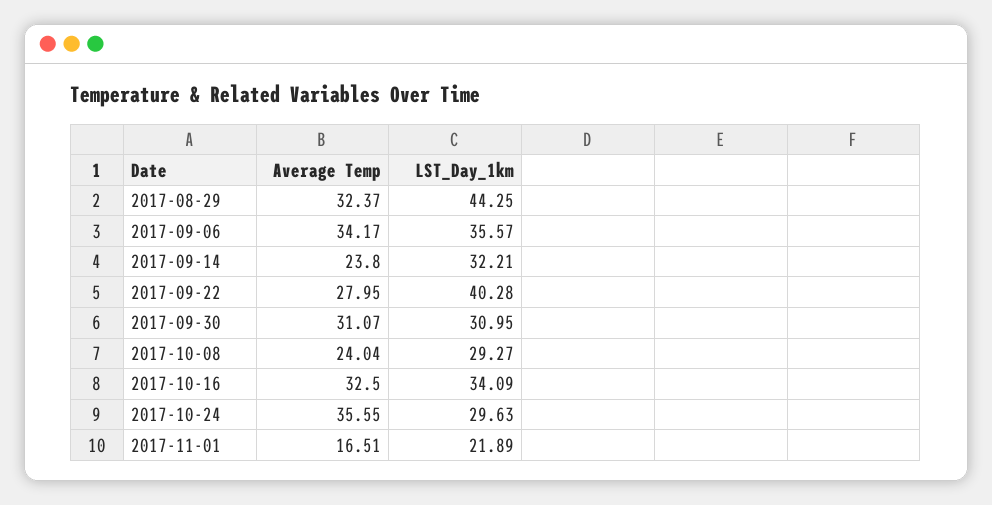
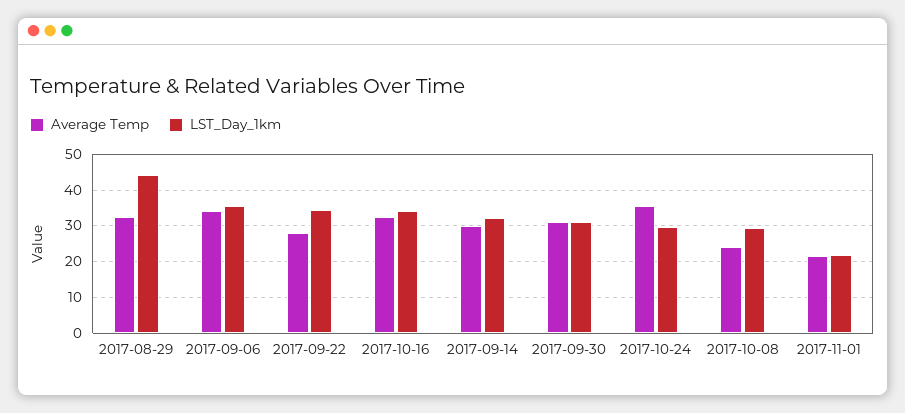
Average Temp, 2017-09-14: 23.8 -> 30
LST_Day_1km, 2017-09-22: 40.28 -> 34
Average Temp, 2017-11-01: 16.51 -> 22

